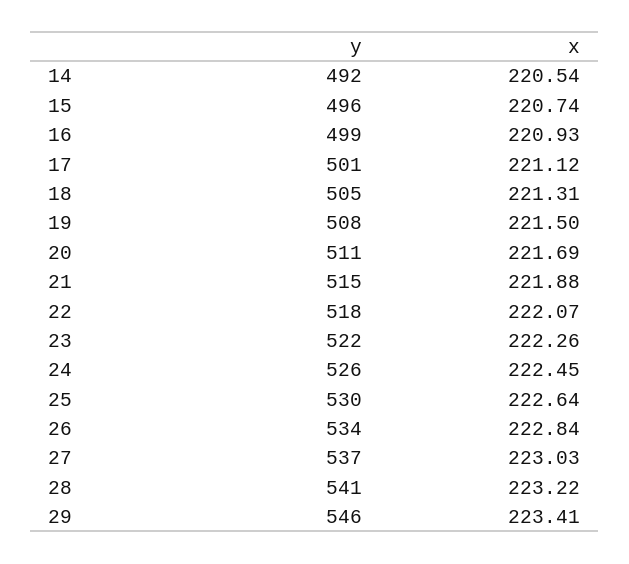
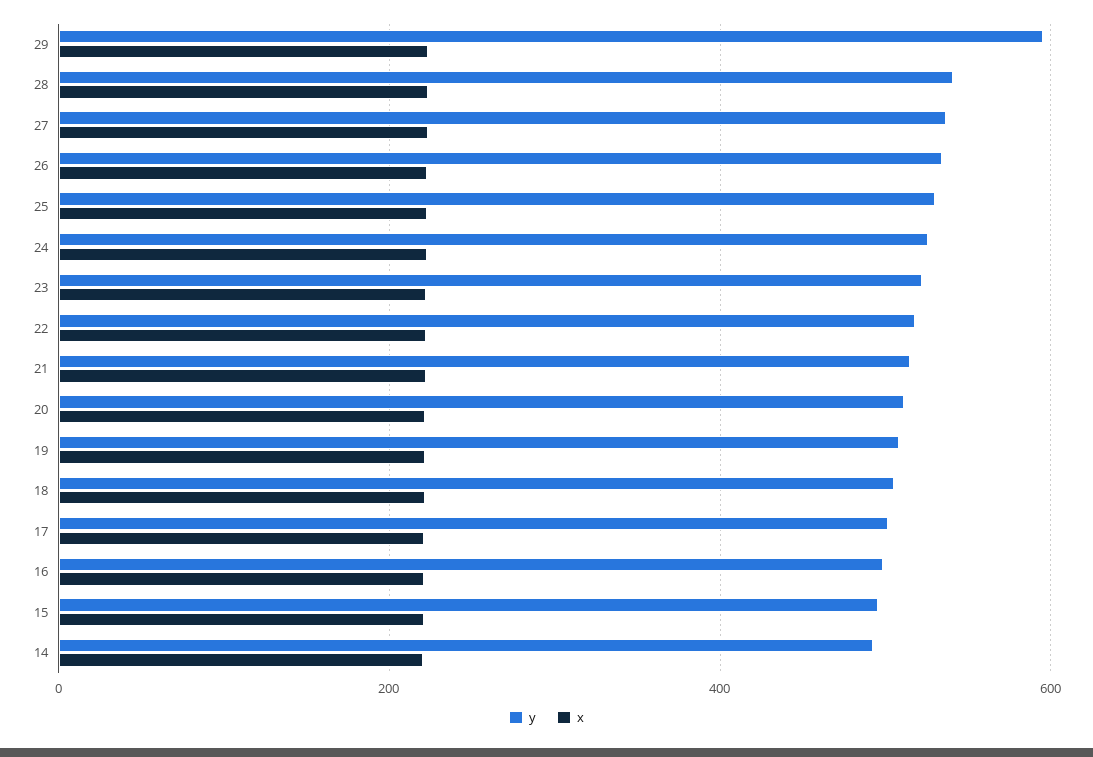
y, 29: 546 -> 600

